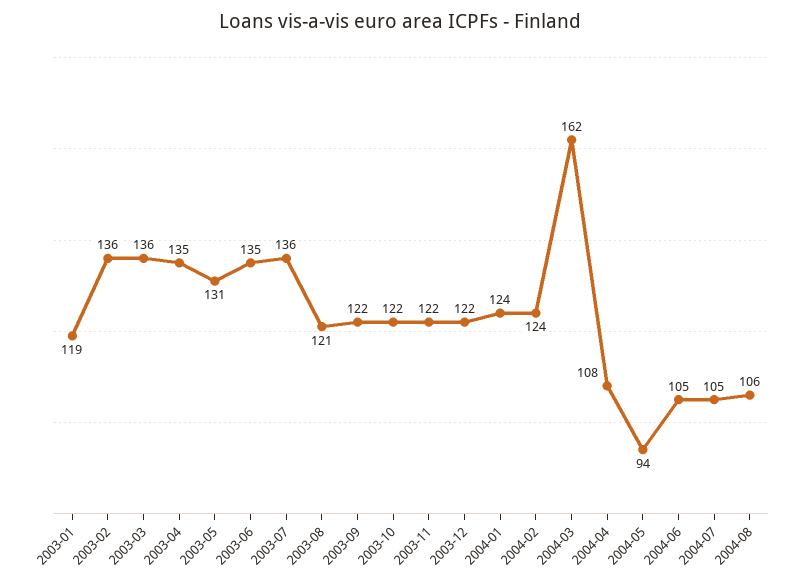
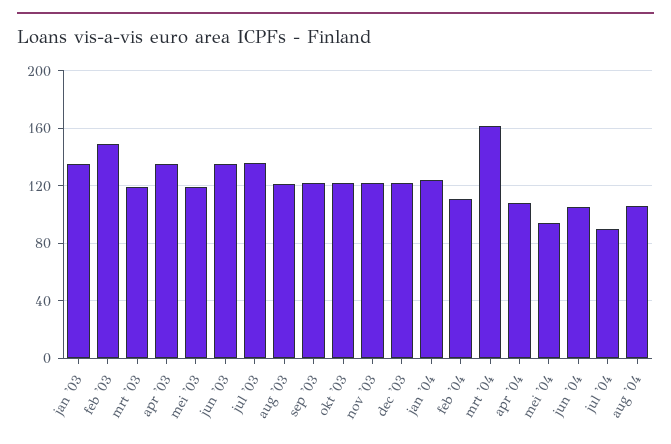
2003-01: 119 -> 135
2003-02: 136 -> 150
2003-03: 136 -> 120
2003-05: 131 -> 120
2004-02: 124 -> 110
2004-07: 105 -> 90

